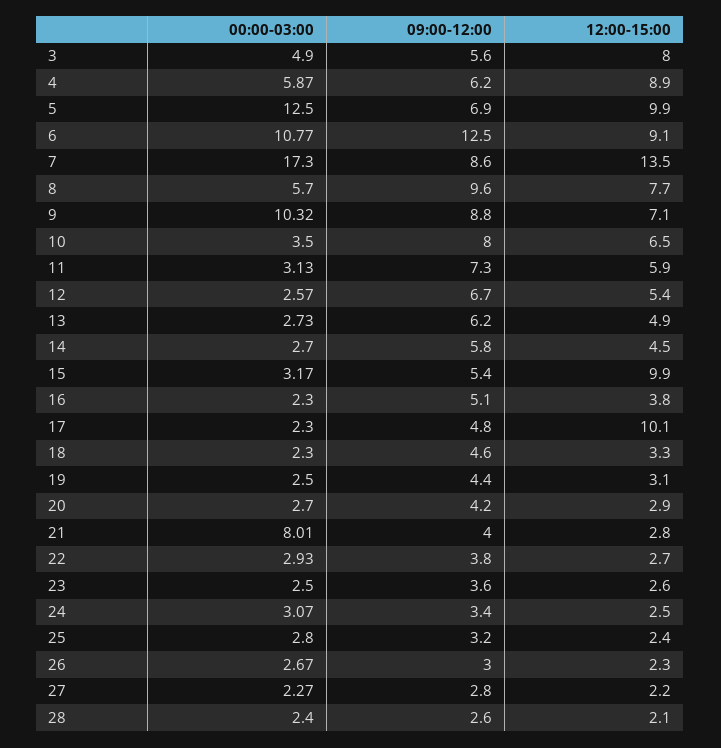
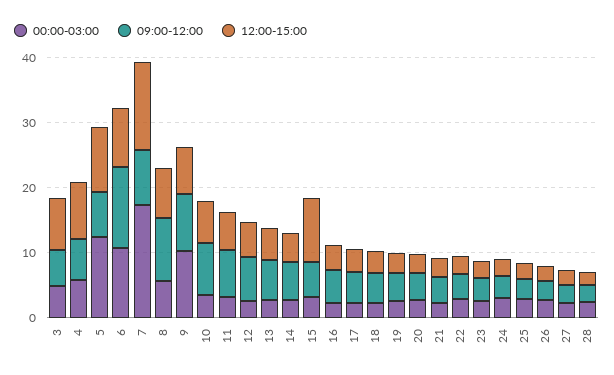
12:00-15:00, 17: 10.1 -> 4
00:00-03:00, 21: 8.01 -> 2

